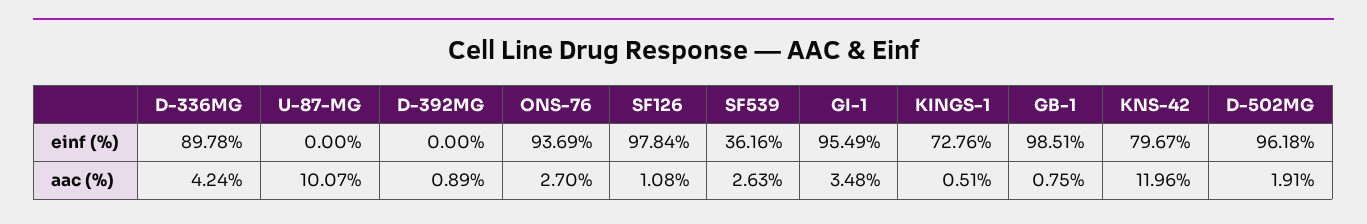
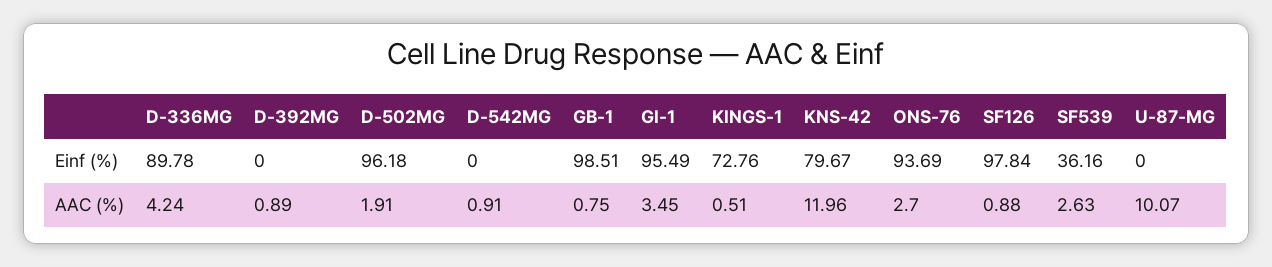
SF126, aac (%): 1.08 -> 0.88
GI-1, aac (%): 3.48 -> 3.45
D-542MG, einf (%): none -> 0
D-542MG, aac (%): none -> 0.91

